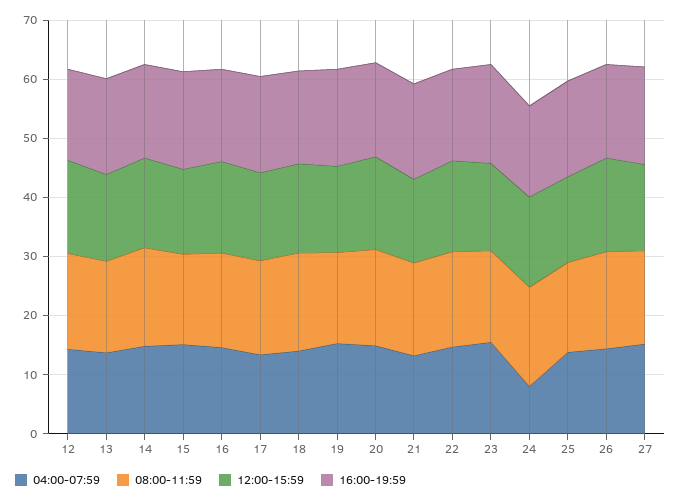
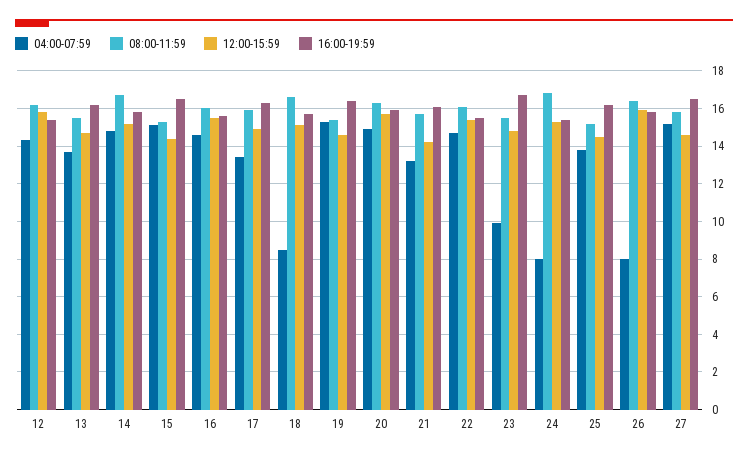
04:00-07:59, 18: 14 -> 8.5
04:00-07:59, 23: 16 -> 10
04:00-07:59, 26: 14 -> 8

